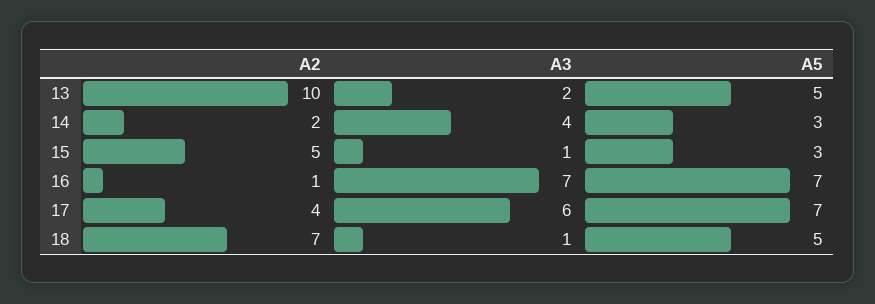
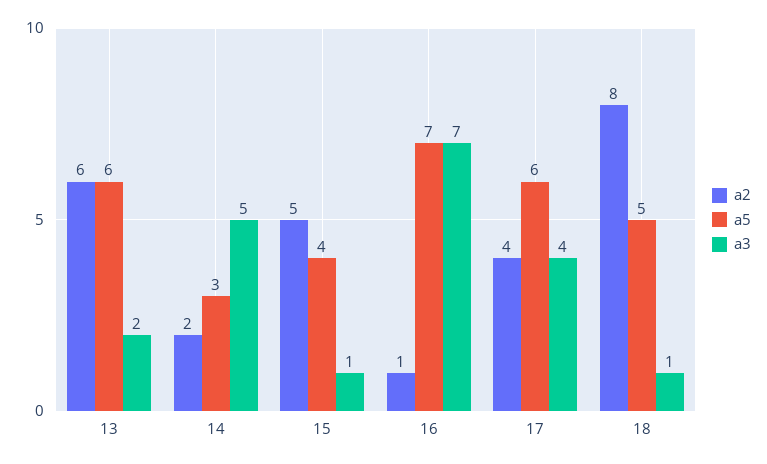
A2, 13: 10 -> 6
A5, 13: 5 -> 6
A3, 14: 4 -> 5
A5, 15: 3 -> 4
A3, 17: 6 -> 4
A5, 17: 7 -> 6
A2, 18: 7 -> 8

